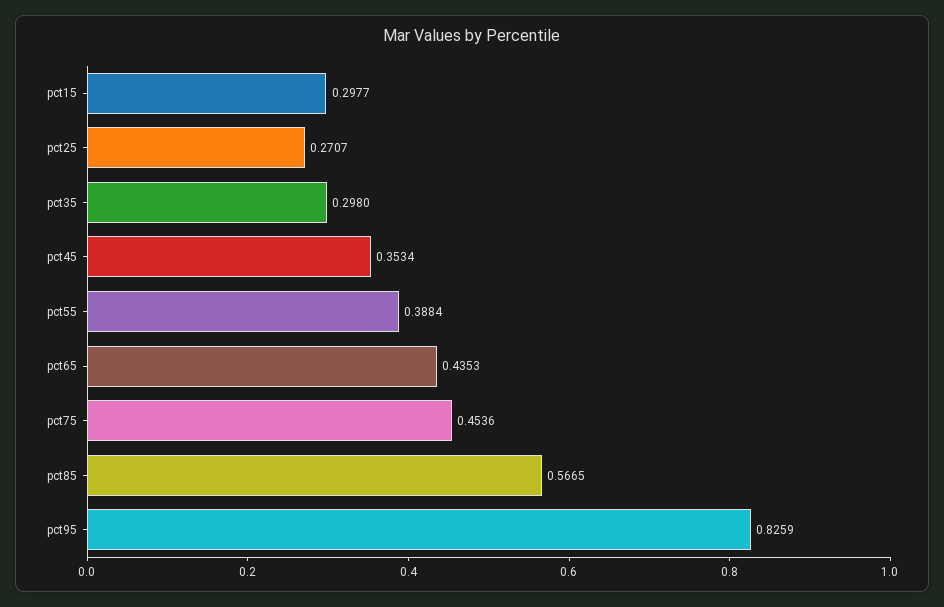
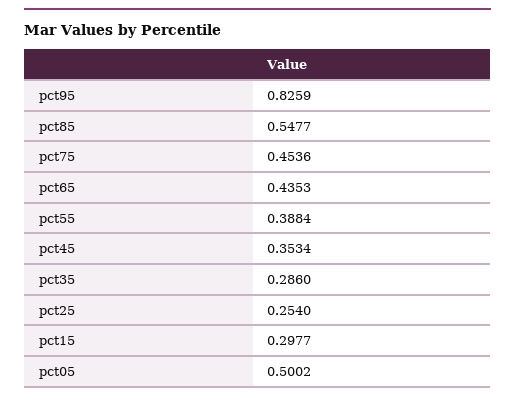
pct25: 0.2707 -> 0.254
pct35: 0.298 -> 0.286
pct85: 0.5665 -> 0.5477
pct05: none -> 0.5002

